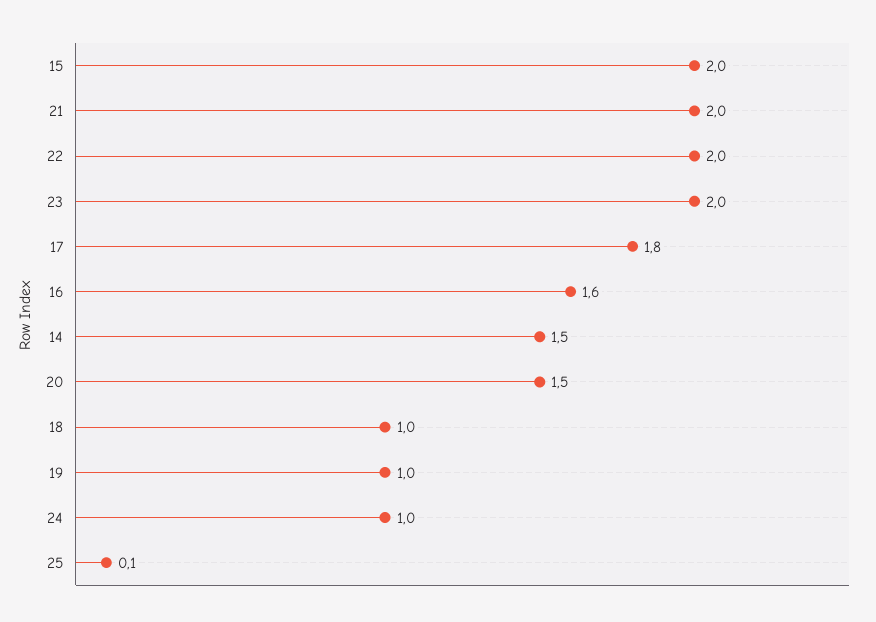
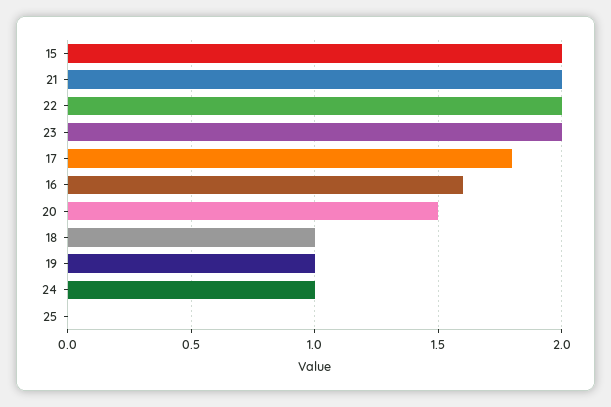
14: 1.5 -> none
25: 0.1 -> 0

